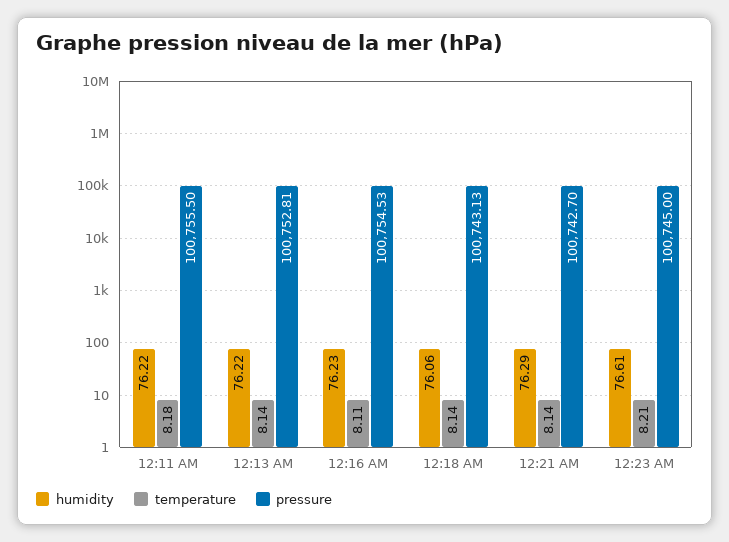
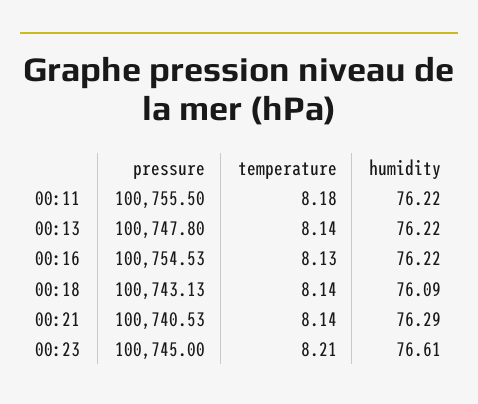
pressure, 12:13 AM: 100752.81 -> 100747.8
humidity, 12:16 AM: 76.23 -> 76.22
temperature, 12:16 AM: 8.11 -> 8.13
humidity, 12:18 AM: 76.06 -> 76.09
pressure, 12:21 AM: 100742.7 -> 100740.53

